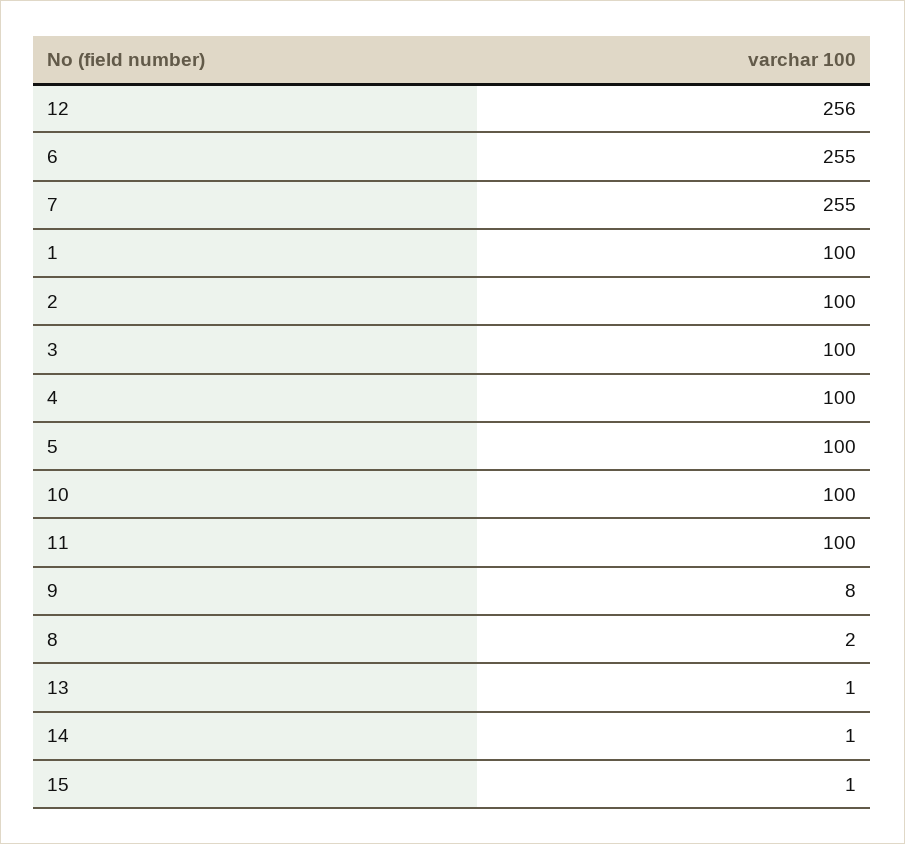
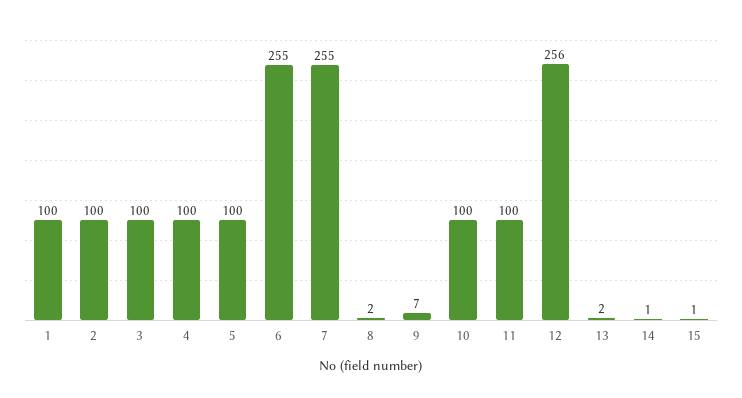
9: 8 -> 7
13: 1 -> 2

